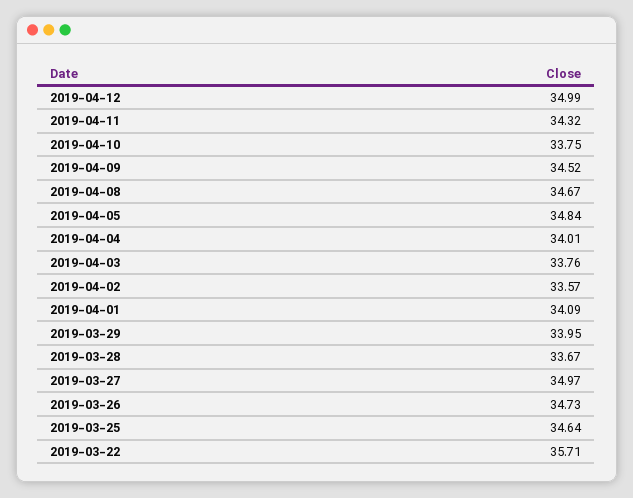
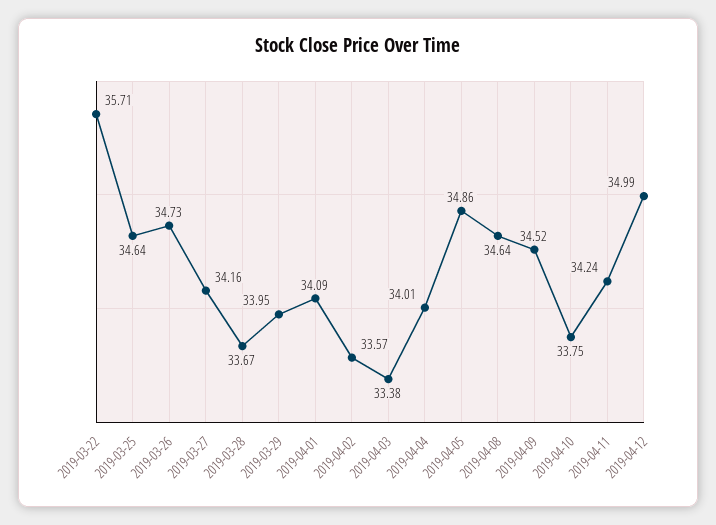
2019-04-11: 34.32 -> 34.24
2019-04-08: 34.67 -> 34.64
2019-04-05: 34.84 -> 34.86
2019-04-03: 33.76 -> 33.38
2019-03-27: 34.97 -> 34.16

